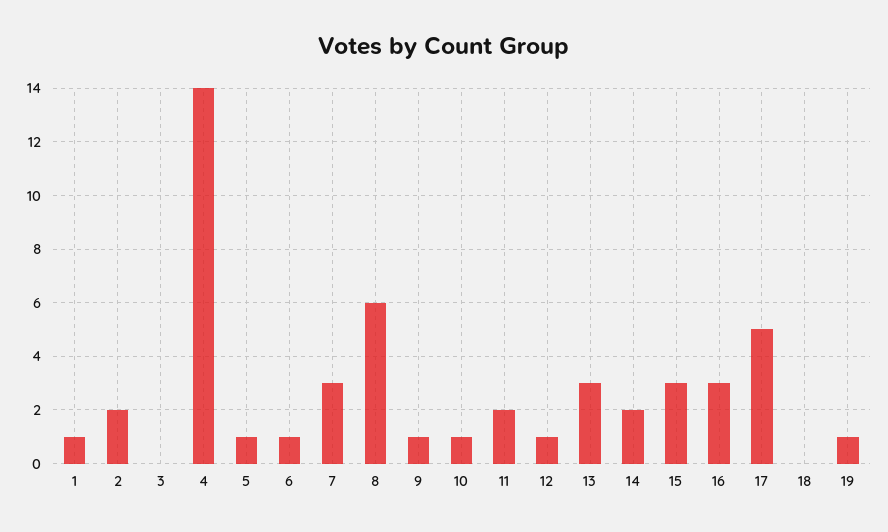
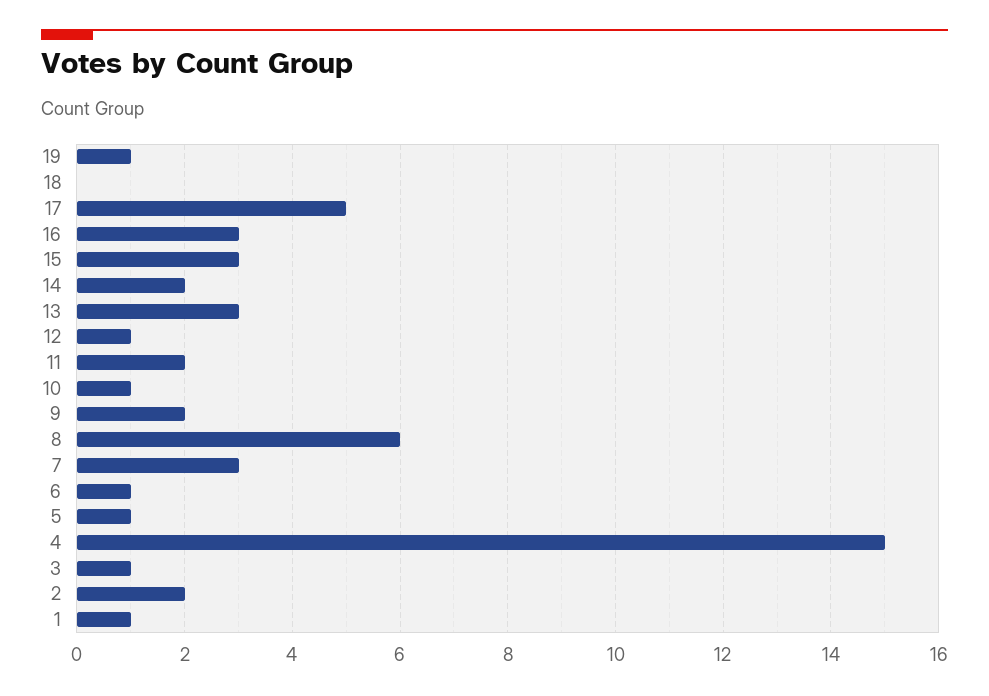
3: 0 -> 1
4: 14 -> 15
9: 1 -> 2

